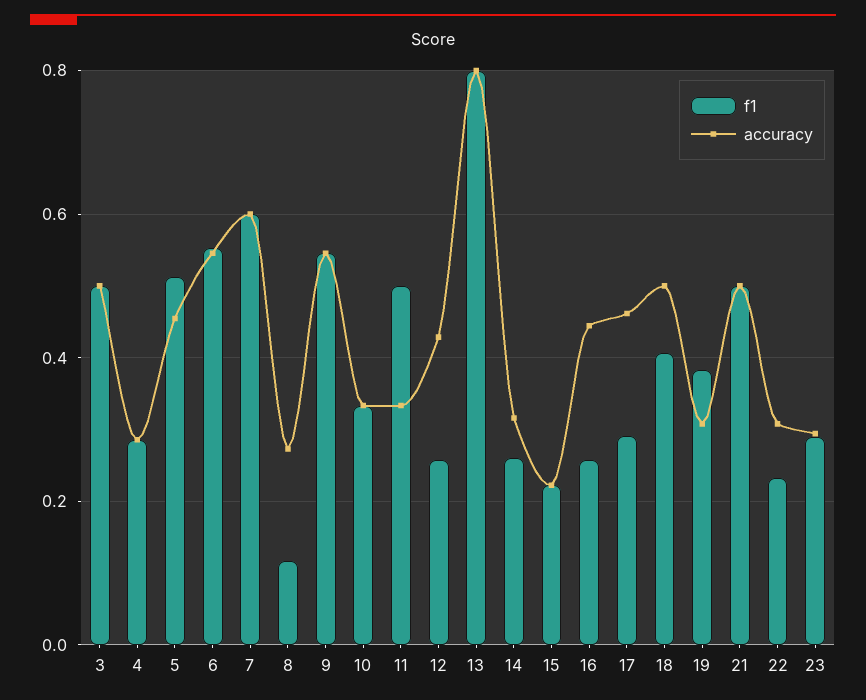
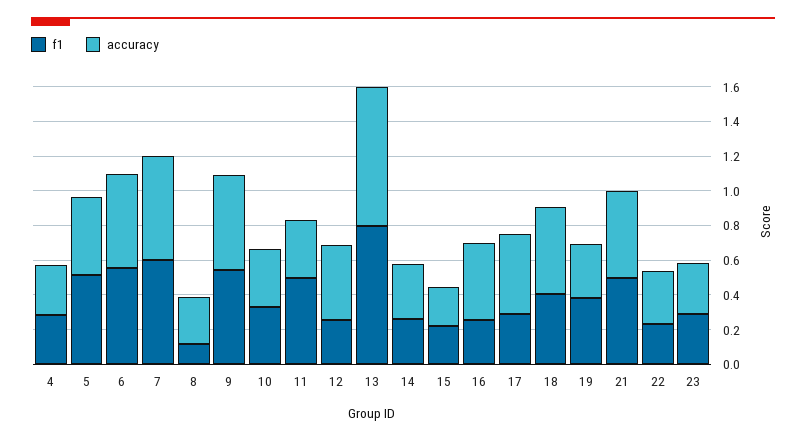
f1, 3: 0.5 -> none
accuracy, 3: 0.5 -> none

